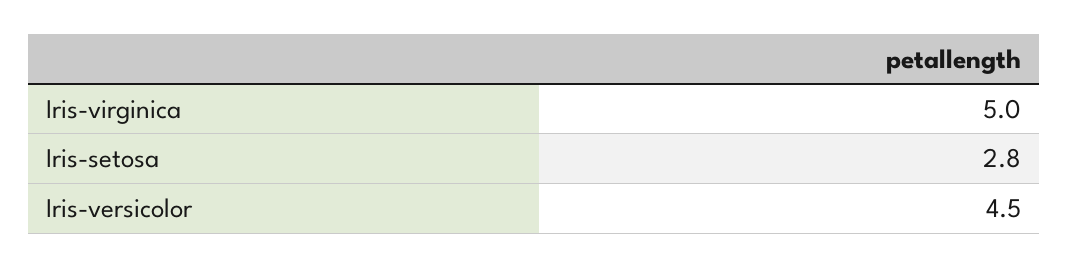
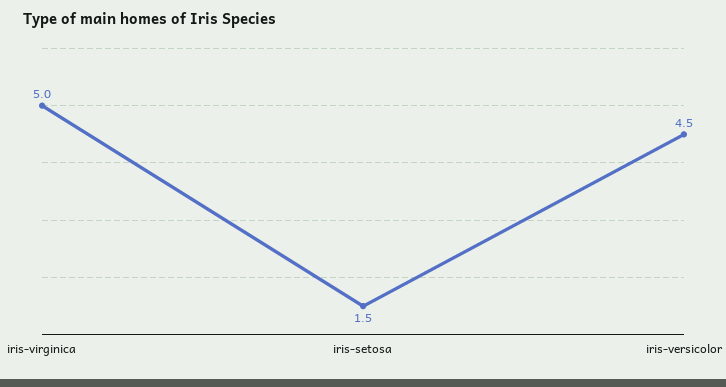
Iris-setosa: 2.8 -> 1.5

